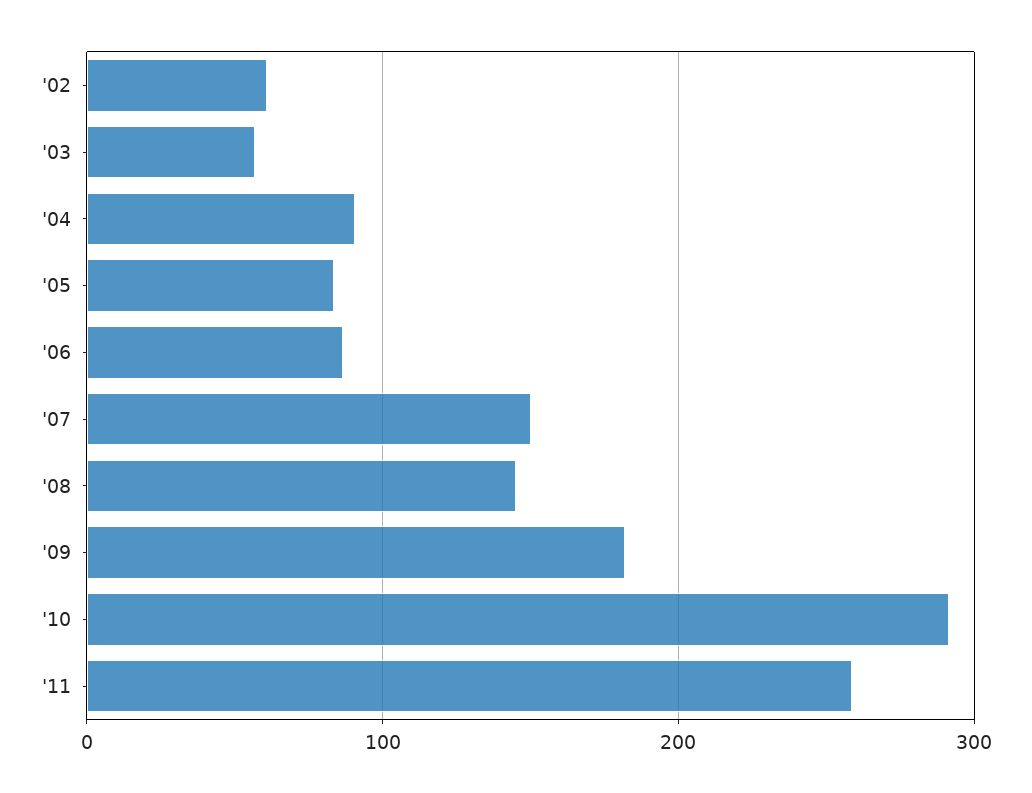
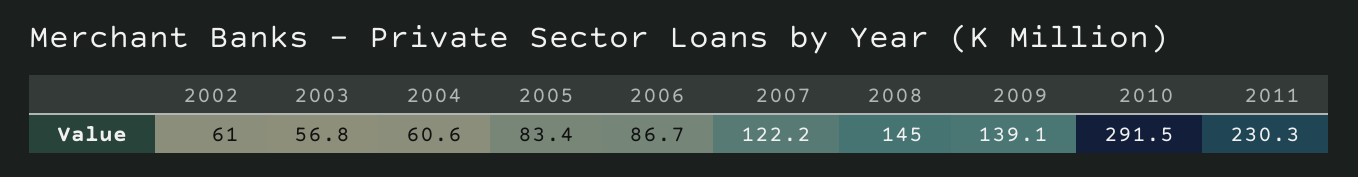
'04: 90 -> 60.6
'07: 150 -> 122.2
'09: 180 -> 139.1
'11: 260 -> 230.3

